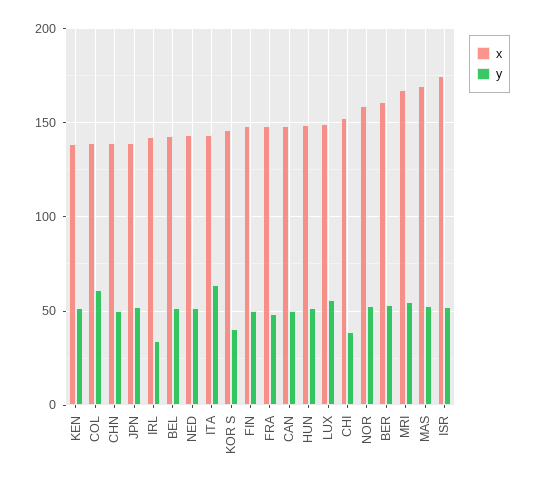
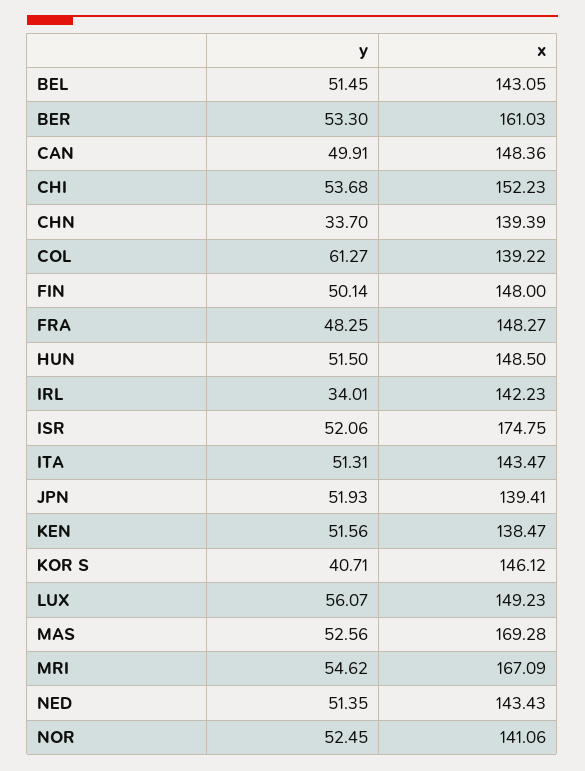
y, CHN: 50 -> 33.7
y, ITA: 65 -> 51.31
y, CHI: 40 -> 53.68
x, NOR: 160 -> 141.06

